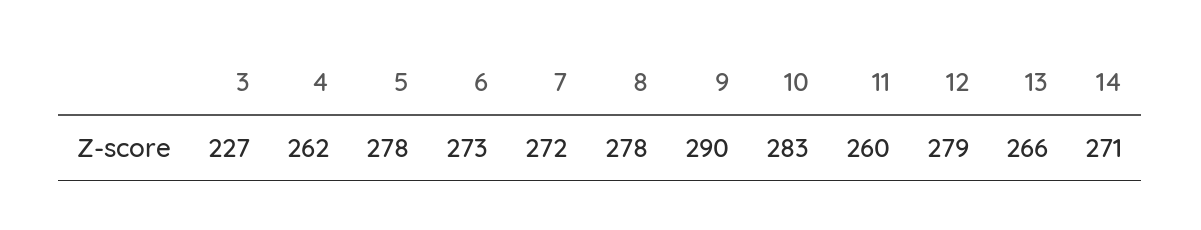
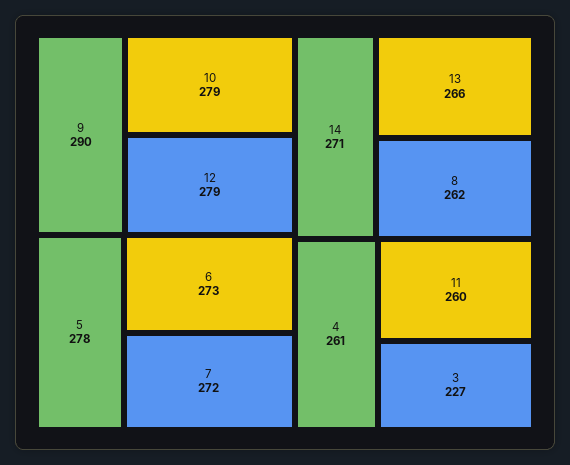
4: 262 -> 261
8: 278 -> 262
10: 283 -> 279

